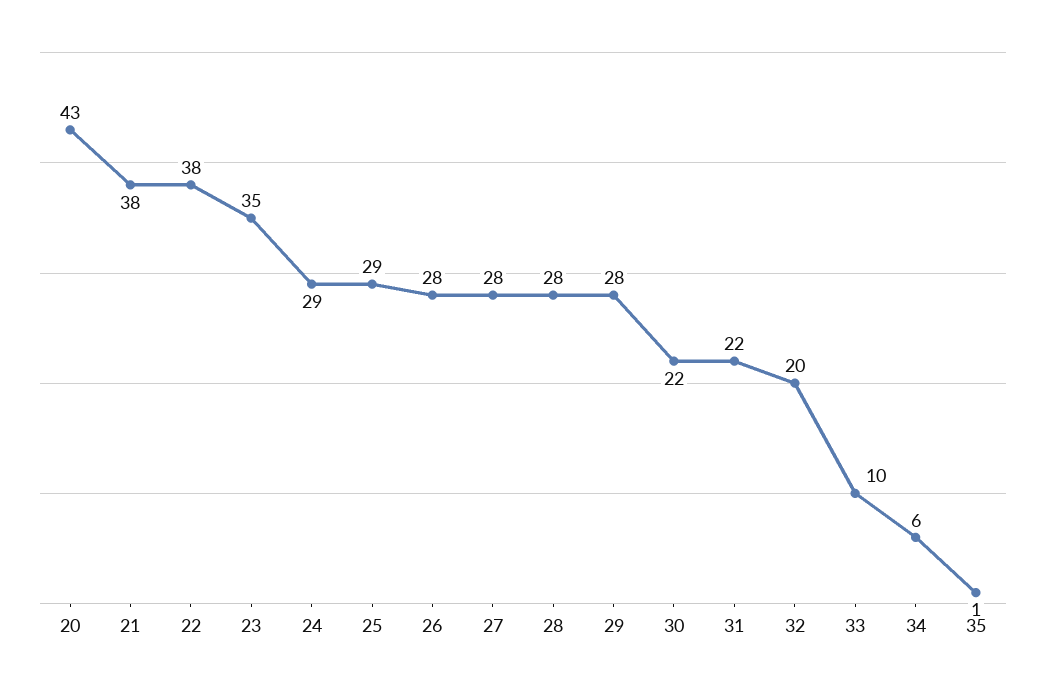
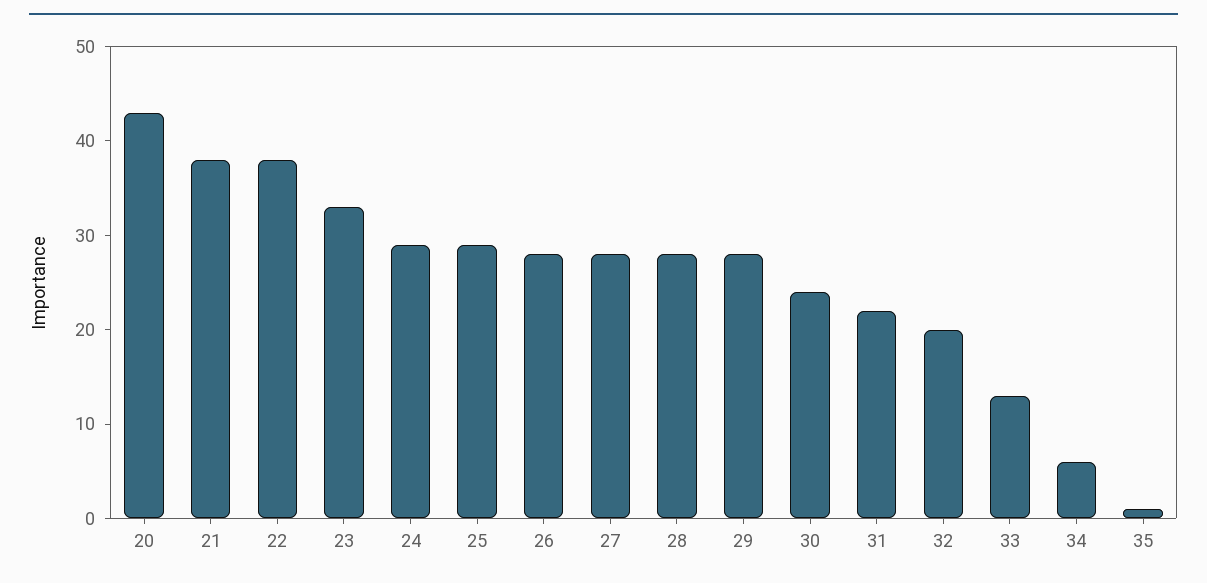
23: 35 -> 33
30: 22 -> 24
33: 10 -> 13

